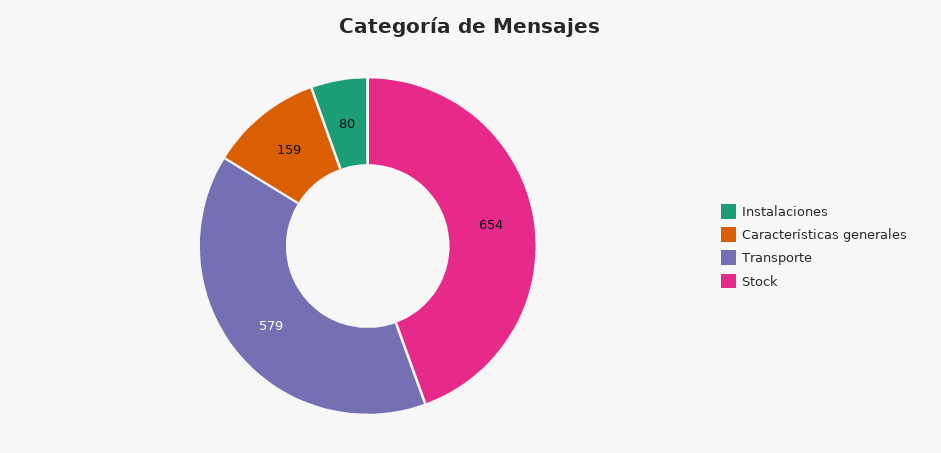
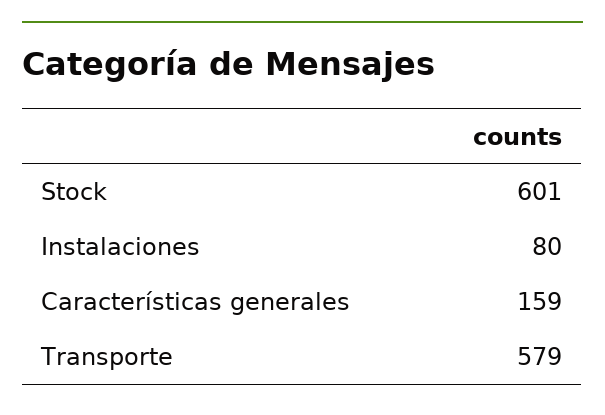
Stock: 654 -> 601

